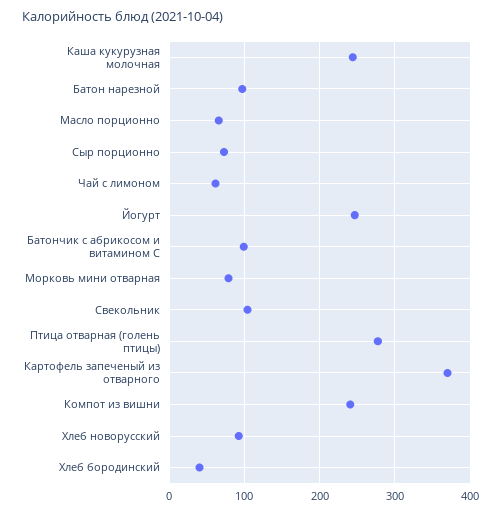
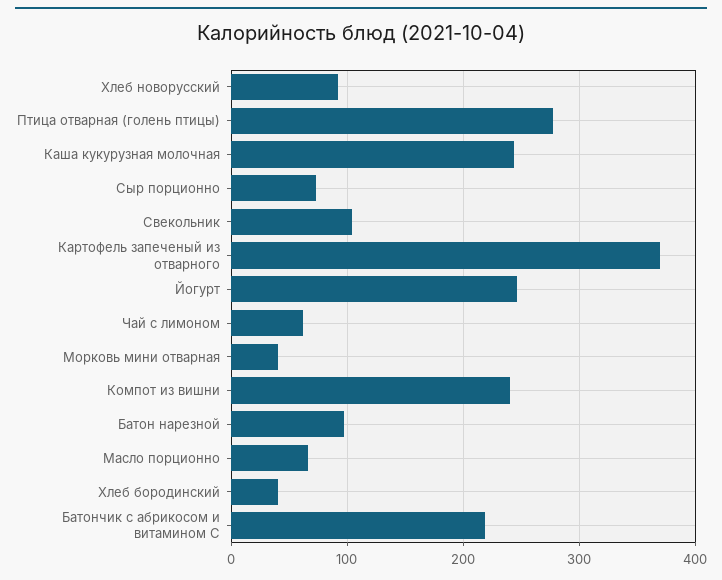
Батончик с абрикосом и витамином С: 100 -> 220
Морковь мини отварная: 80 -> 40

